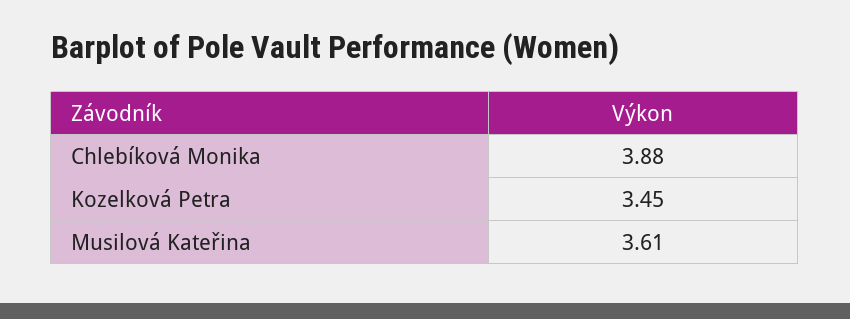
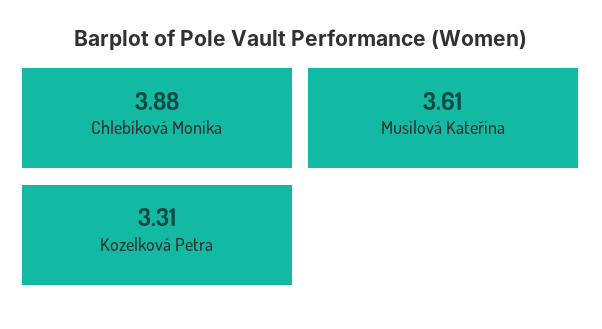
Kozelková Petra: 3.45 -> 3.31

